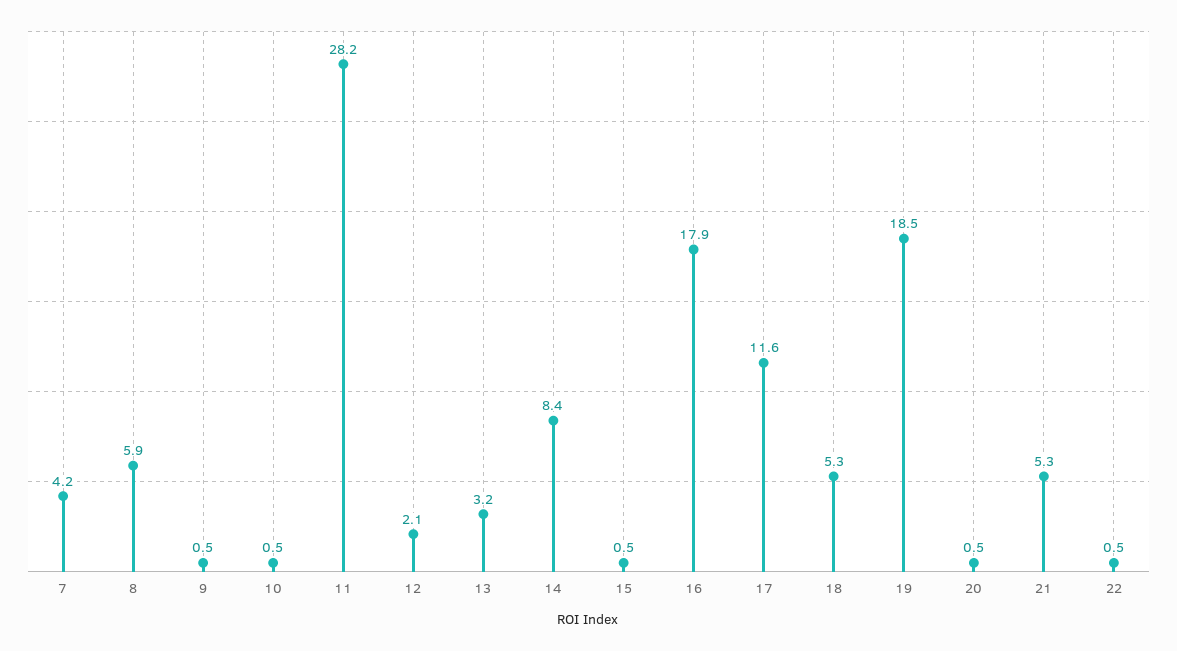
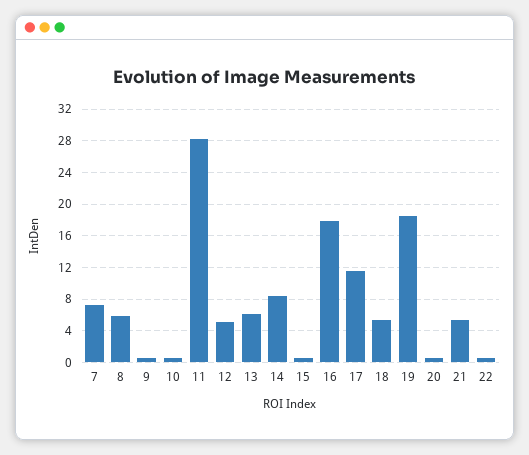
7: 4.2 -> 7
12: 2.1 -> 5
13: 3.2 -> 6

